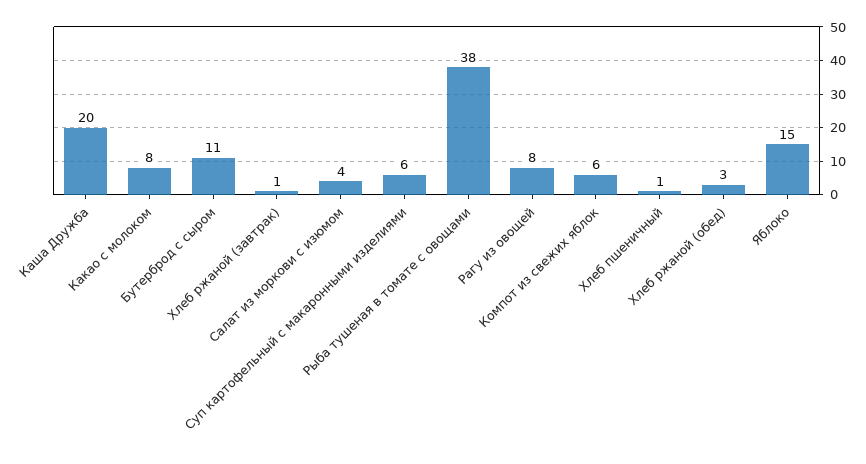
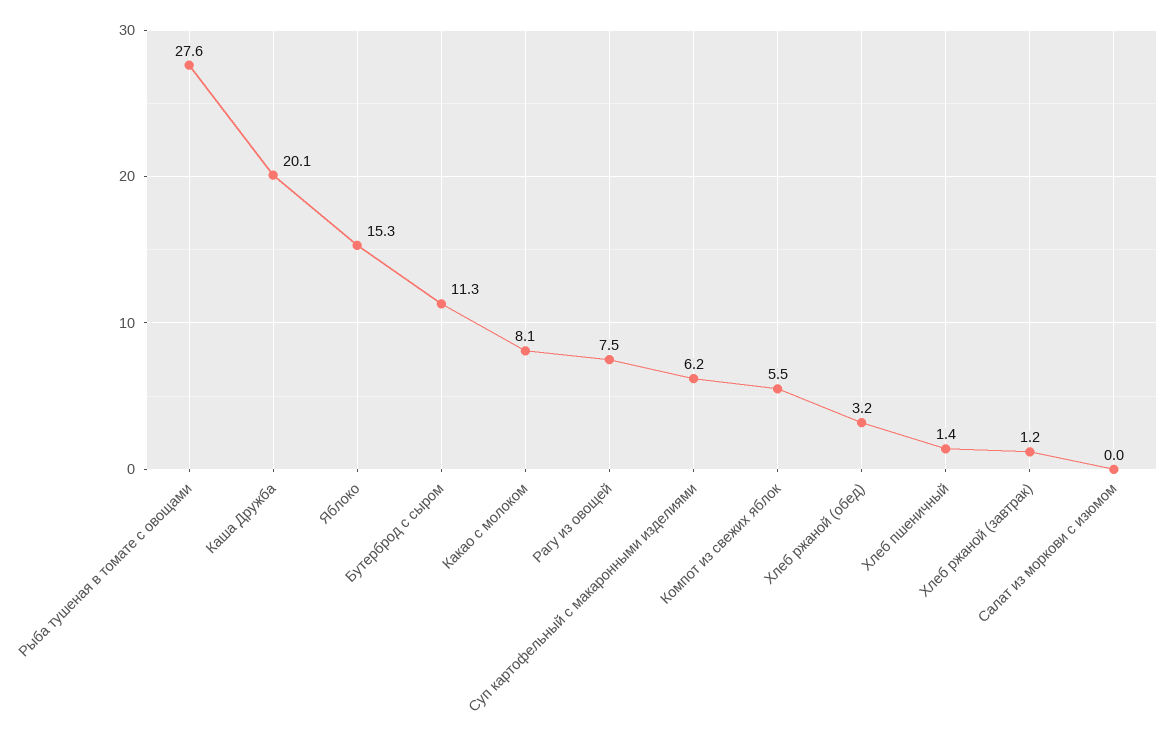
Салат из моркови с изюмом: 4 -> 0
Рыба тушеная в томате с овощами: 38 -> 27.6

